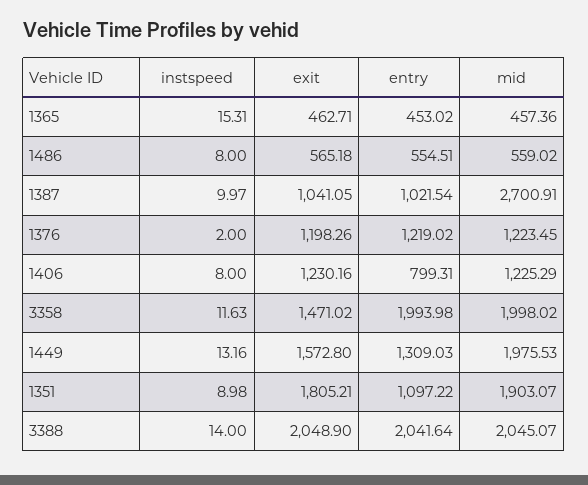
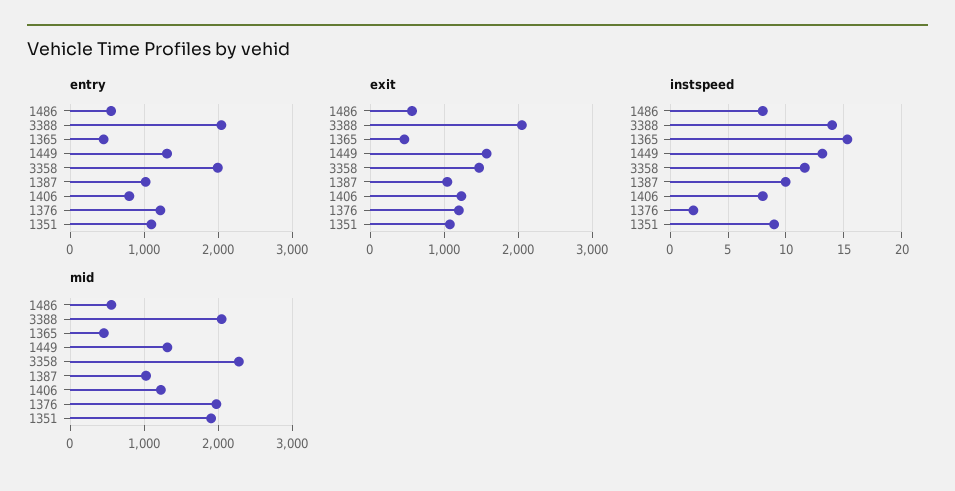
mid, 1387: 2700.91 -> 1000
mid, 1376: 1223.45 -> 2000
mid, 3358: 1998.02 -> 2300
mid, 1449: 1975.53 -> 1300
exit, 1351: 1805.21 -> 1100

